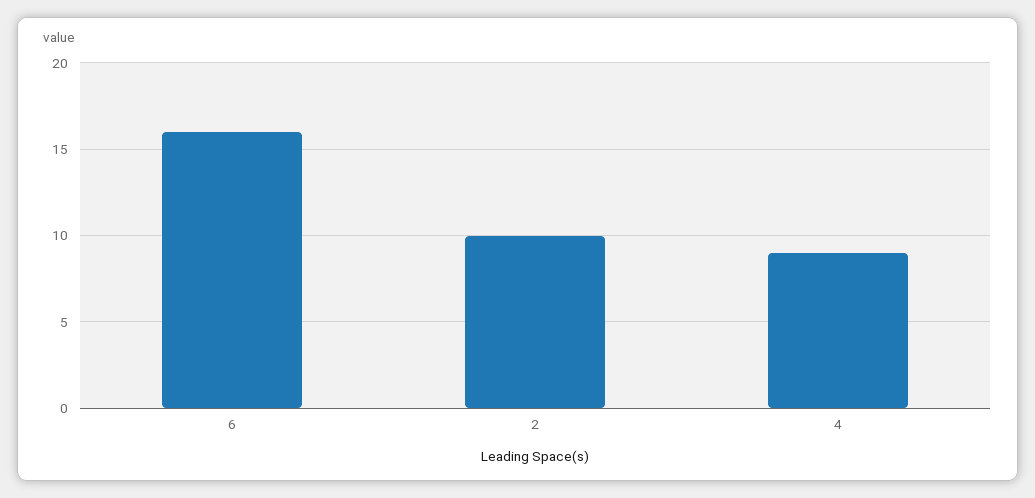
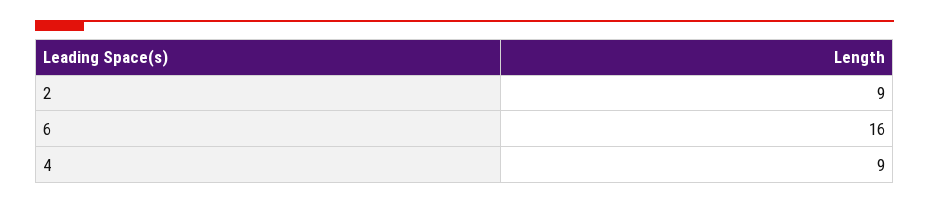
2: 10 -> 9

